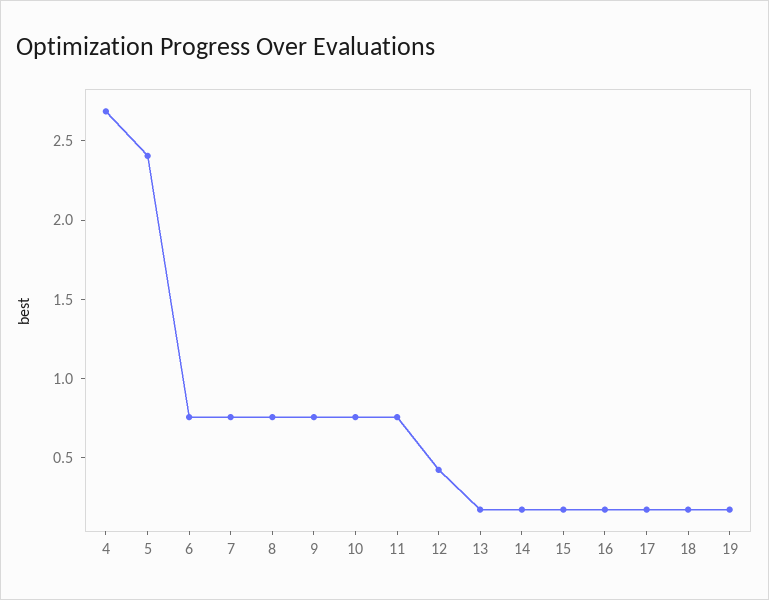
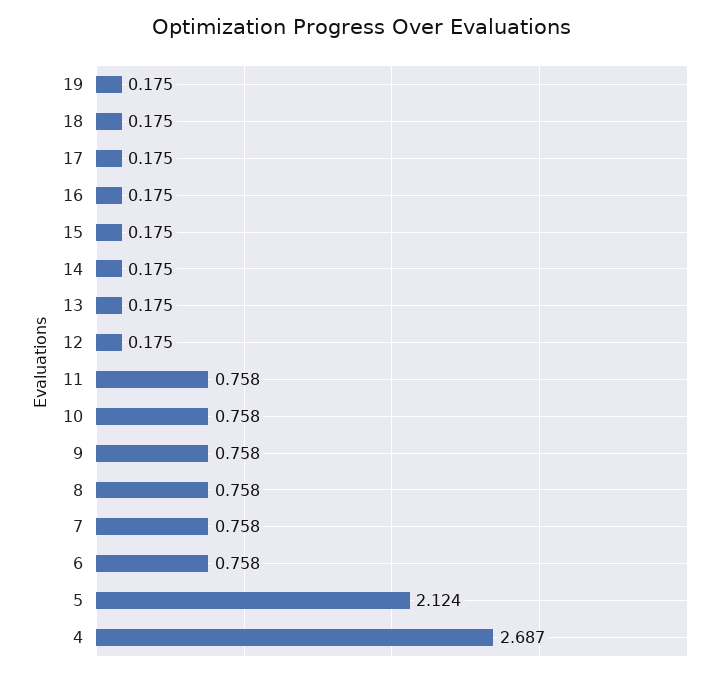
5: 2.4 -> 2.124
12: 0.4 -> 0.175

